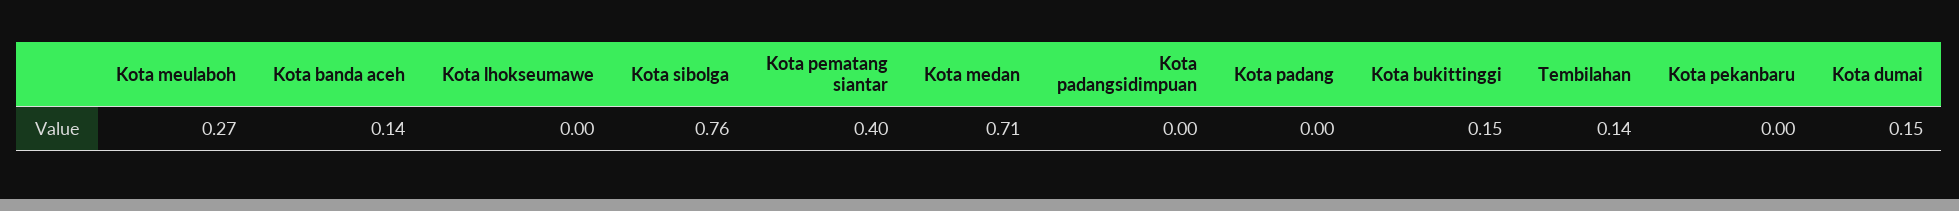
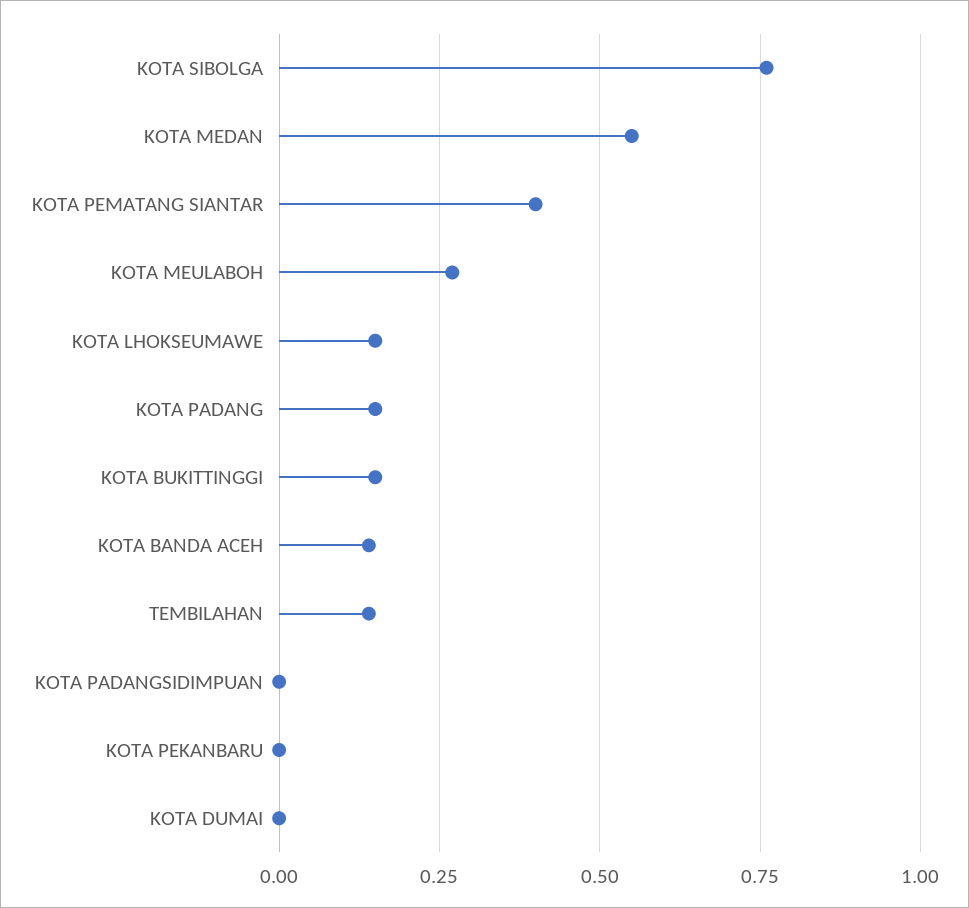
Kota lhokseumawe: 0 -> 0.15
Kota medan: 0.71 -> 0.55
Kota padang: 0 -> 0.15
Kota dumai: 0.15 -> 0

